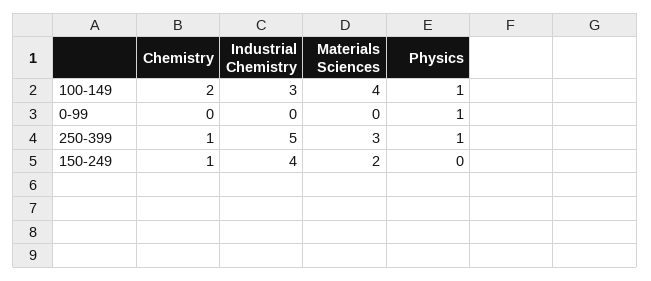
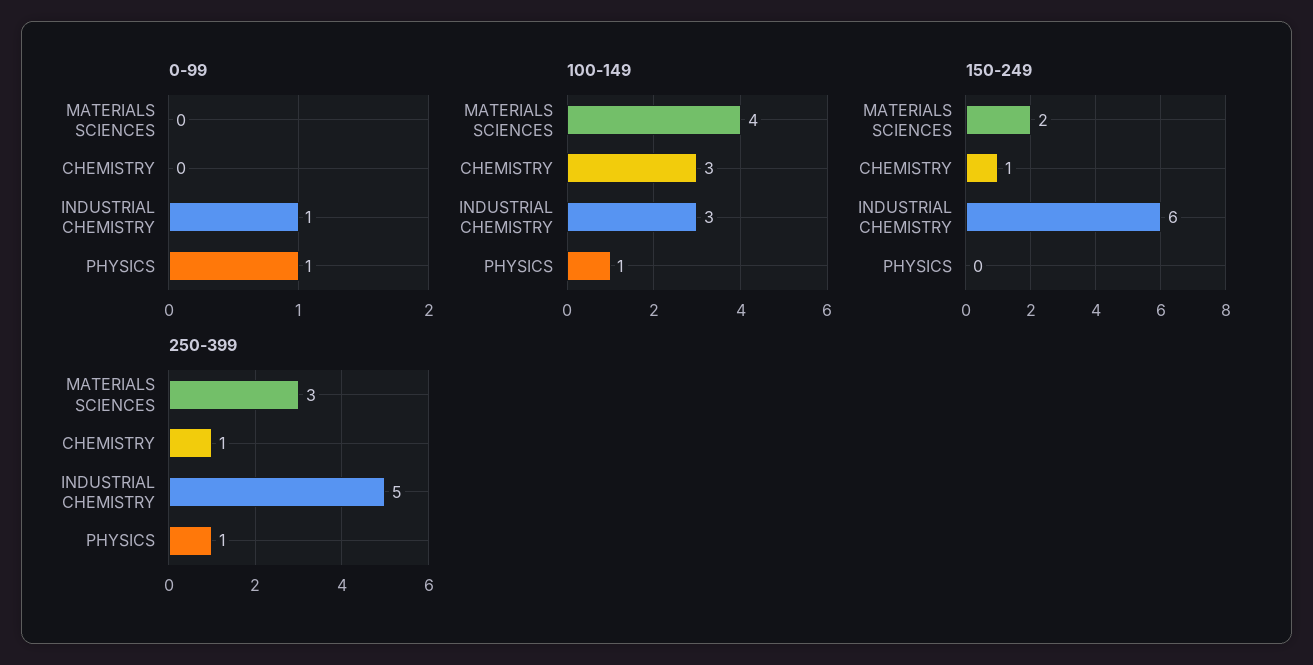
100-149, Chemistry: 2 -> 3
0-99, Industrial Chemistry: 0 -> 1
150-249, Industrial Chemistry: 4 -> 6

